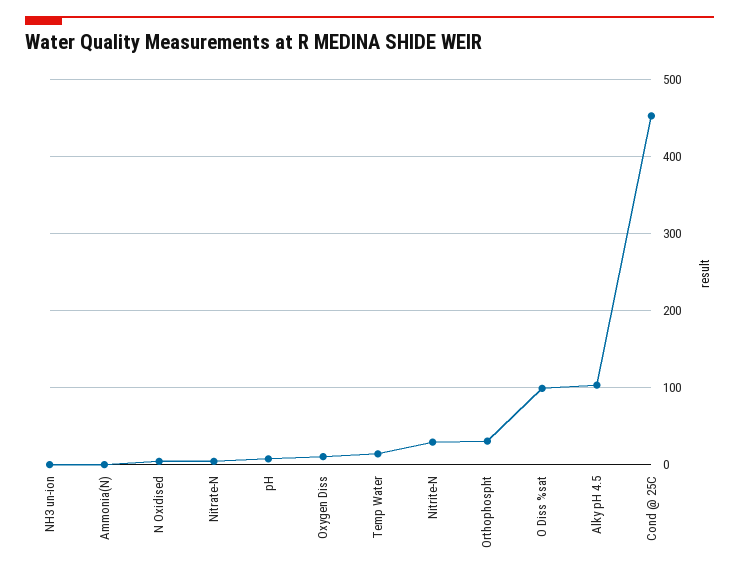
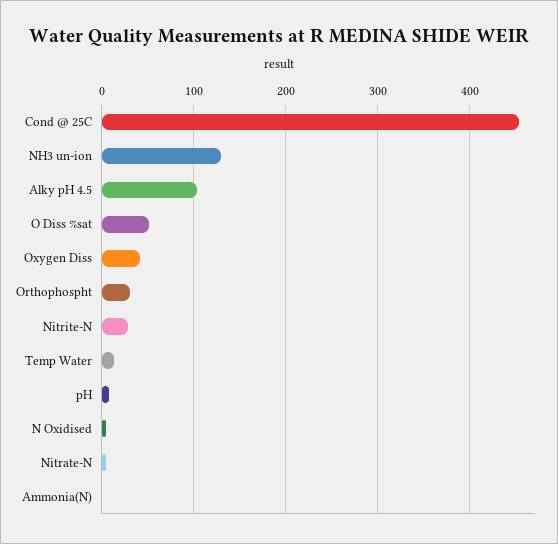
NH3 un-ion: 0 -> 130
Oxygen Diss: 10 -> 40
O Diss %sat: 100 -> 50

